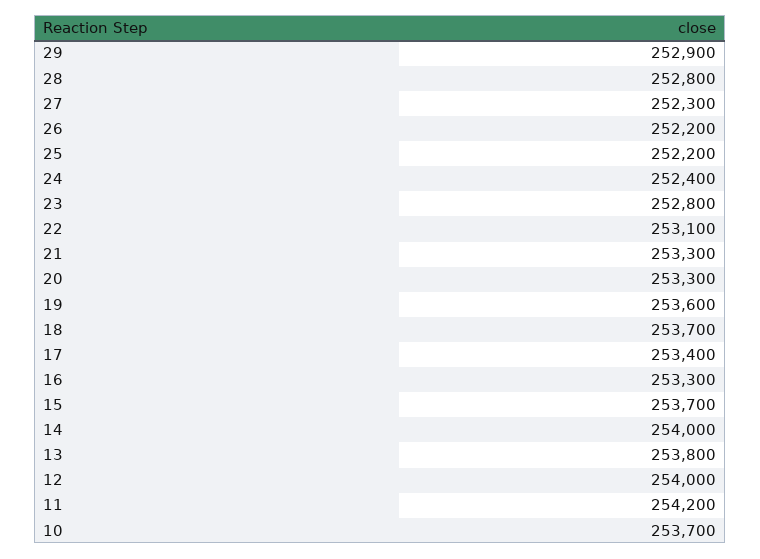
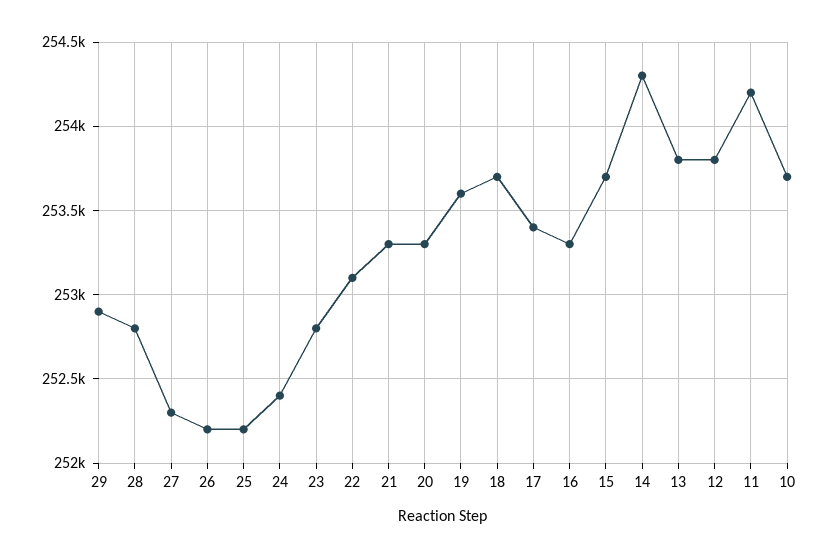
14: 254000 -> 254300
12: 254000 -> 253800

